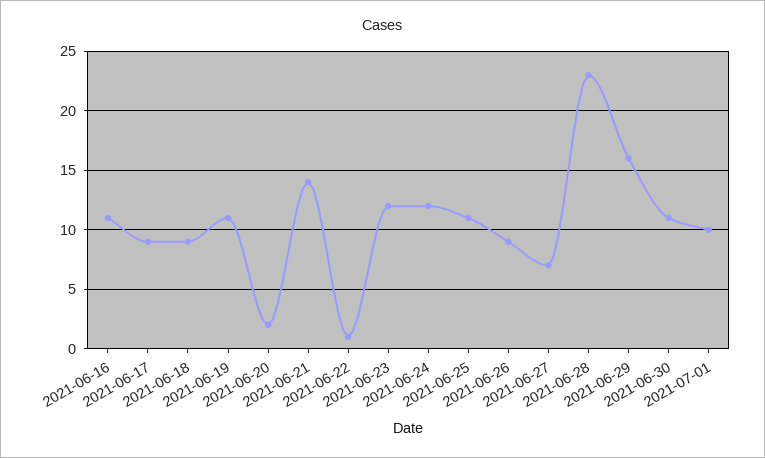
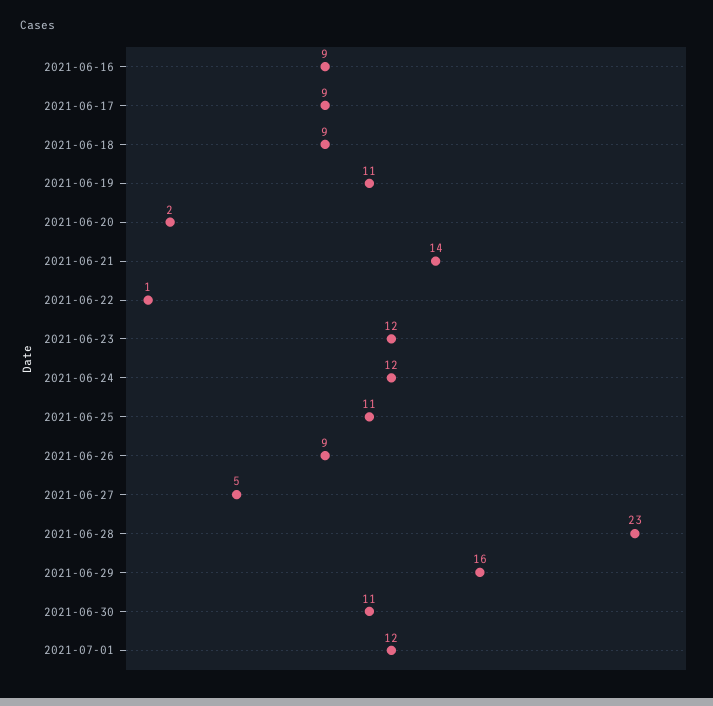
2021-06-16: 11 -> 9
2021-06-27: 7 -> 5
2021-07-01: 10 -> 12

